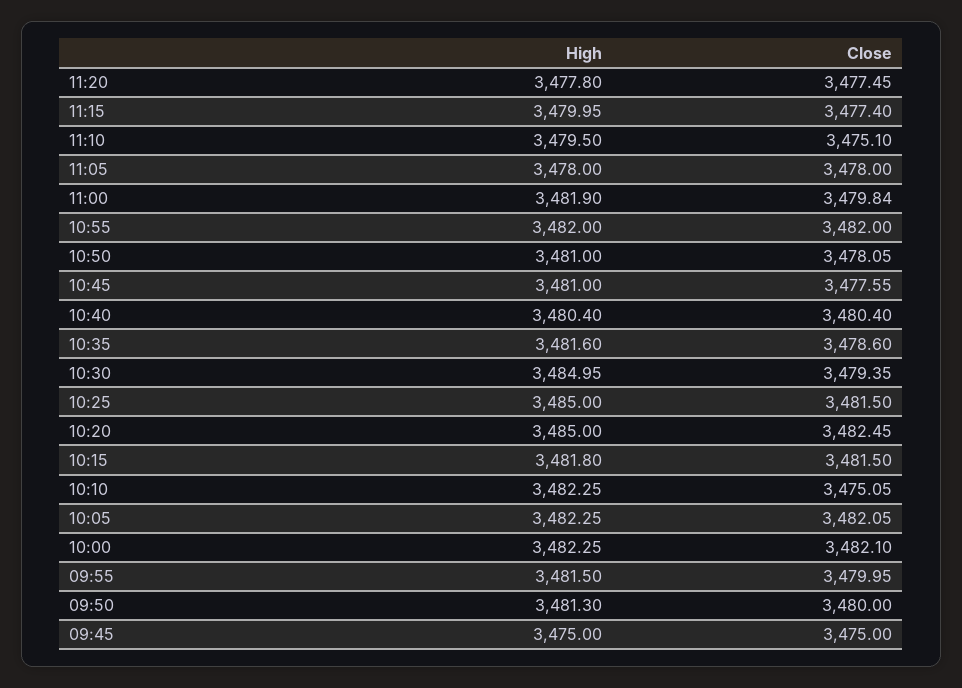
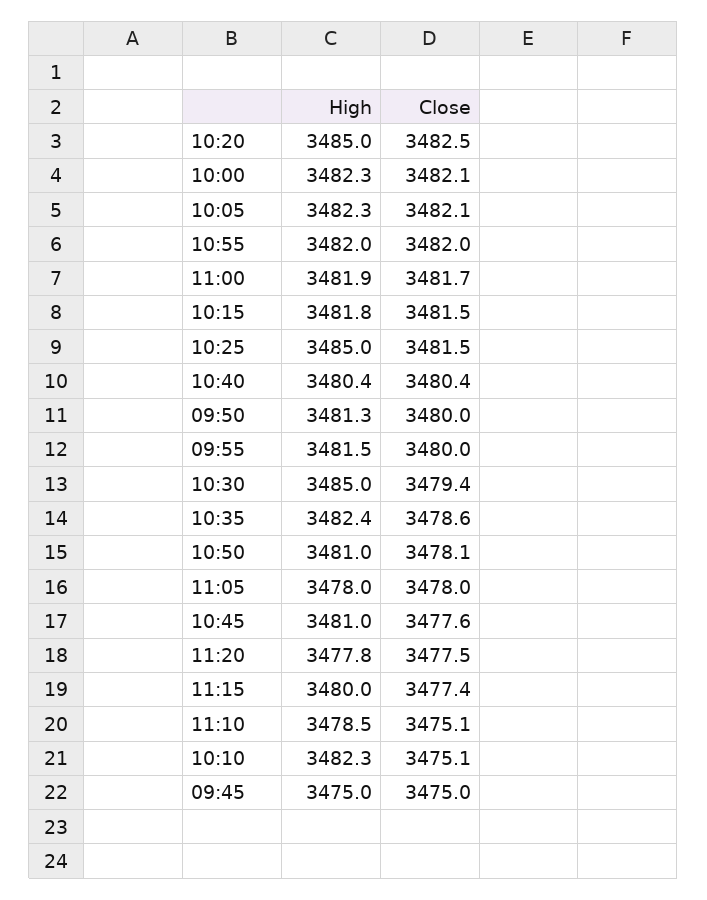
High, 11:10: 3479.5 -> 3478.5
Close, 11:00: 3479.84 -> 3481.7
High, 10:35: 3481.6 -> 3482.4

